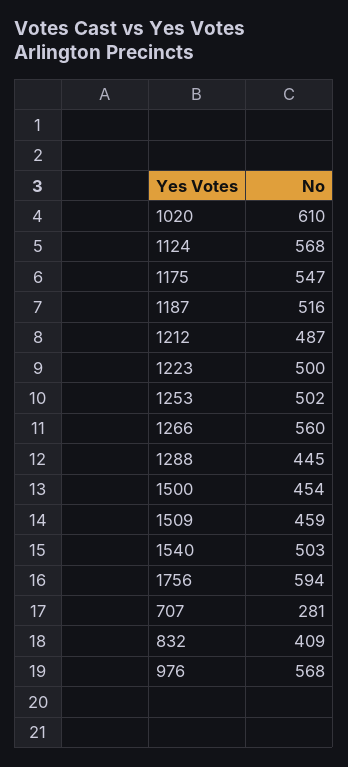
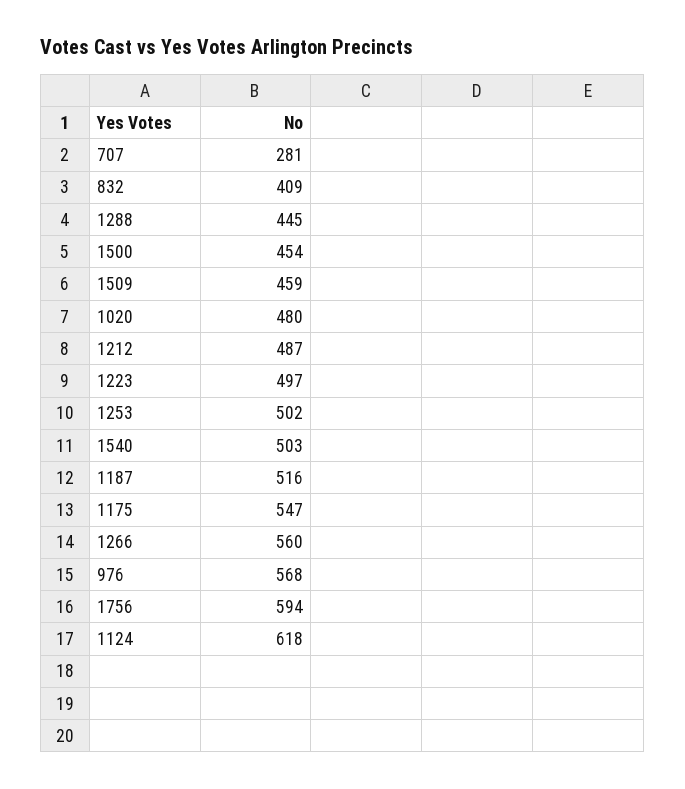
1020: 610 -> 480
1124: 568 -> 618
1223: 500 -> 497

